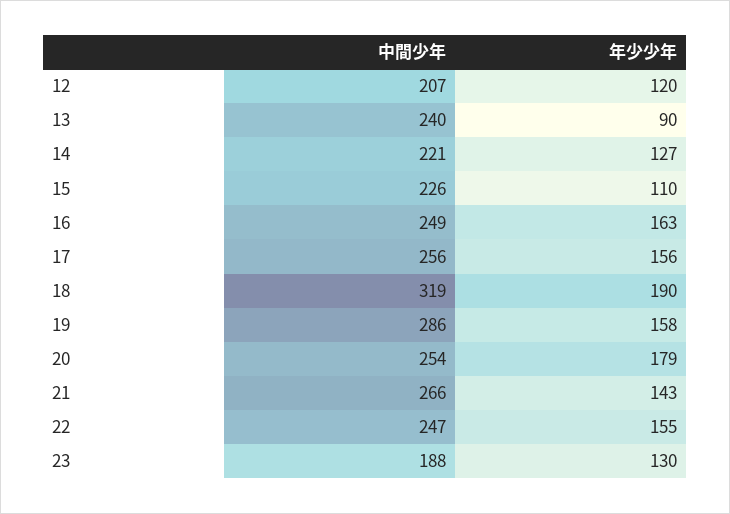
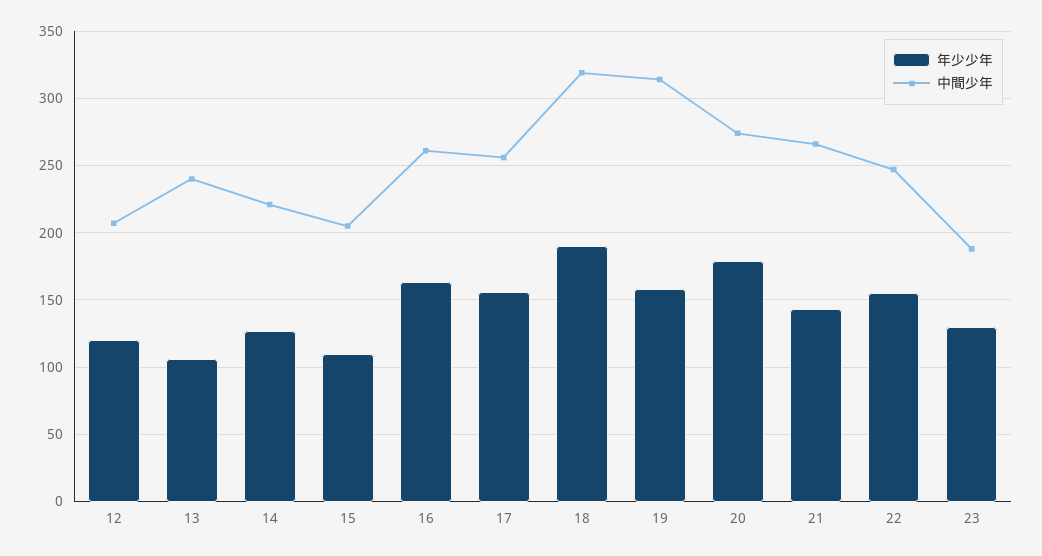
年少少年, 13: 90 -> 105
中間少年, 15: 226 -> 205
中間少年, 16: 249 -> 260
中間少年, 19: 286 -> 315
中間少年, 20: 254 -> 275

